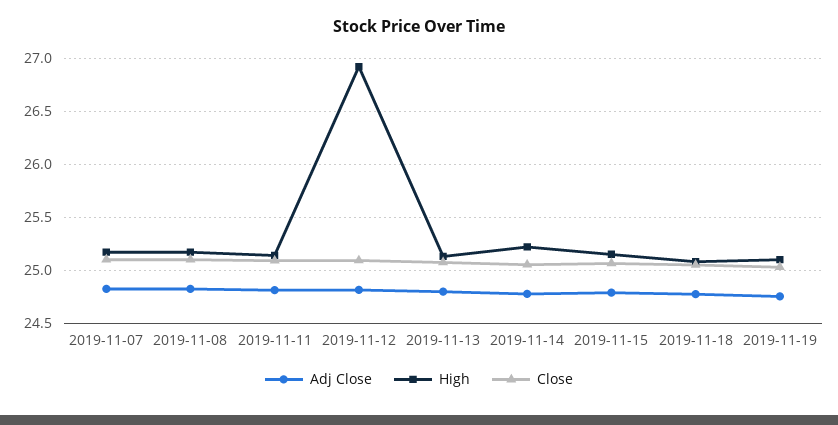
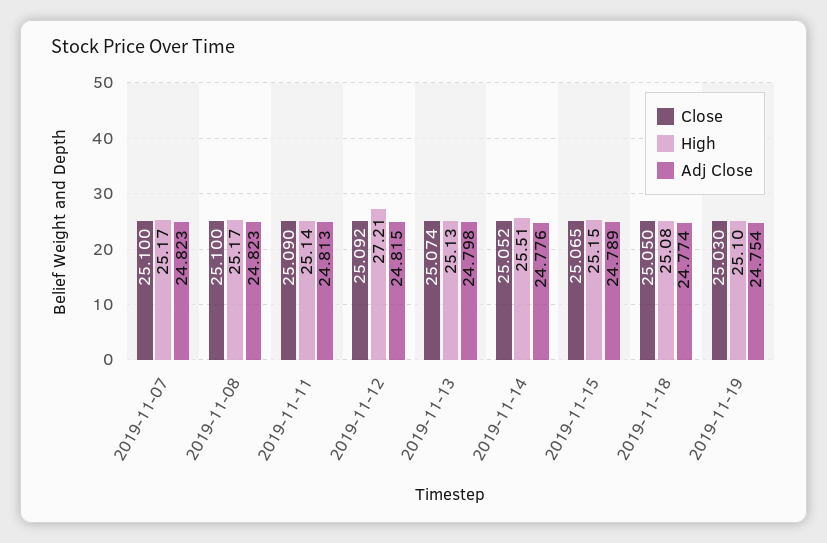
High, 2019-11-12: 26.9 -> 27.21
High, 2019-11-14: 25.2 -> 25.51

